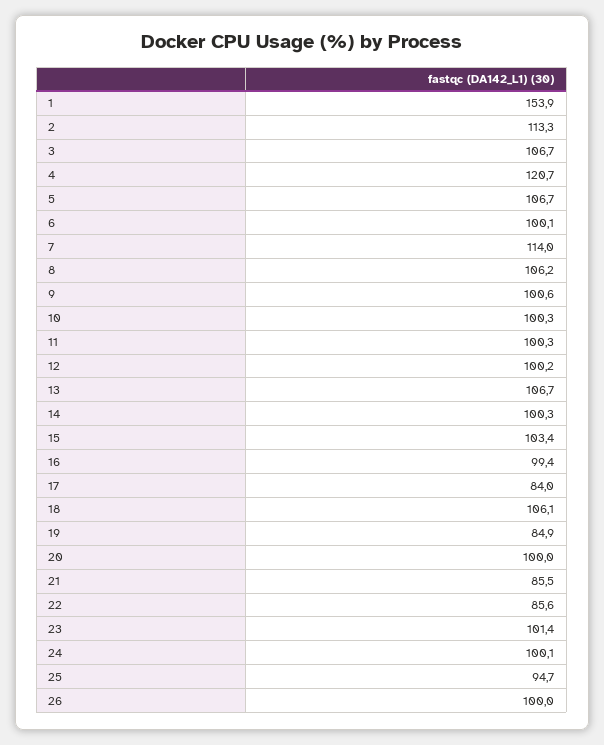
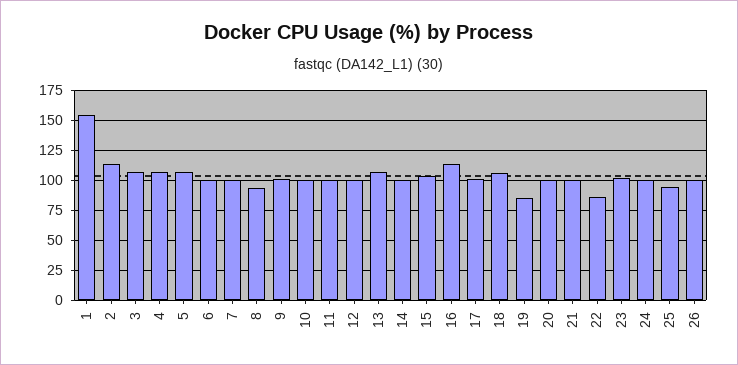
4: 120.7 -> 105
7: 114 -> 100
8: 106.2 -> 95
16: 99.4 -> 115
17: 84 -> 100
21: 85.5 -> 100

